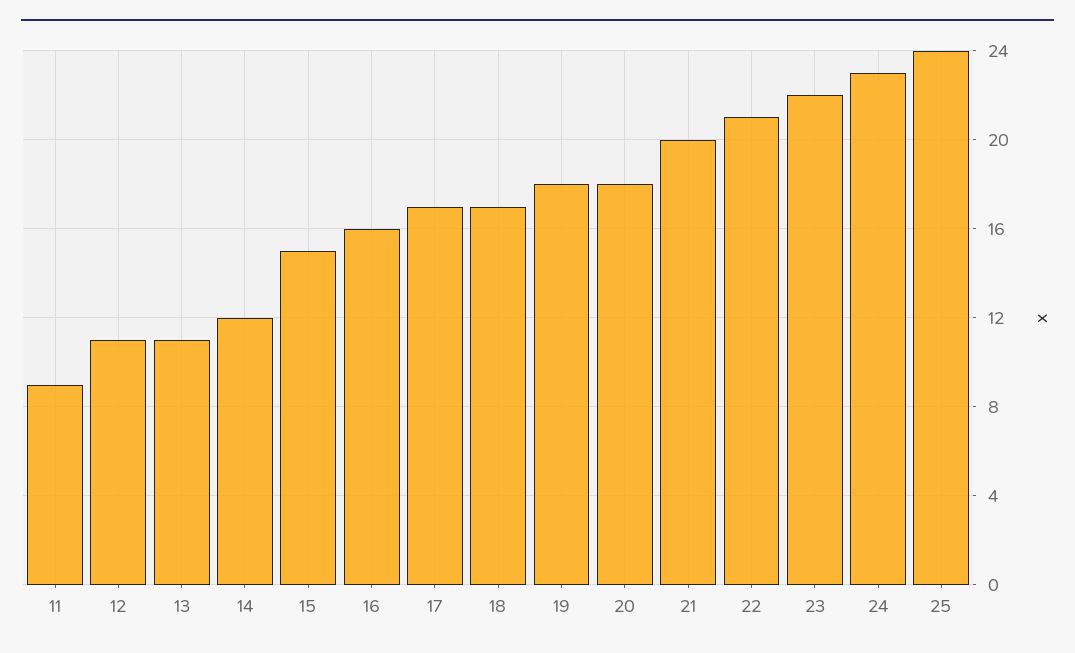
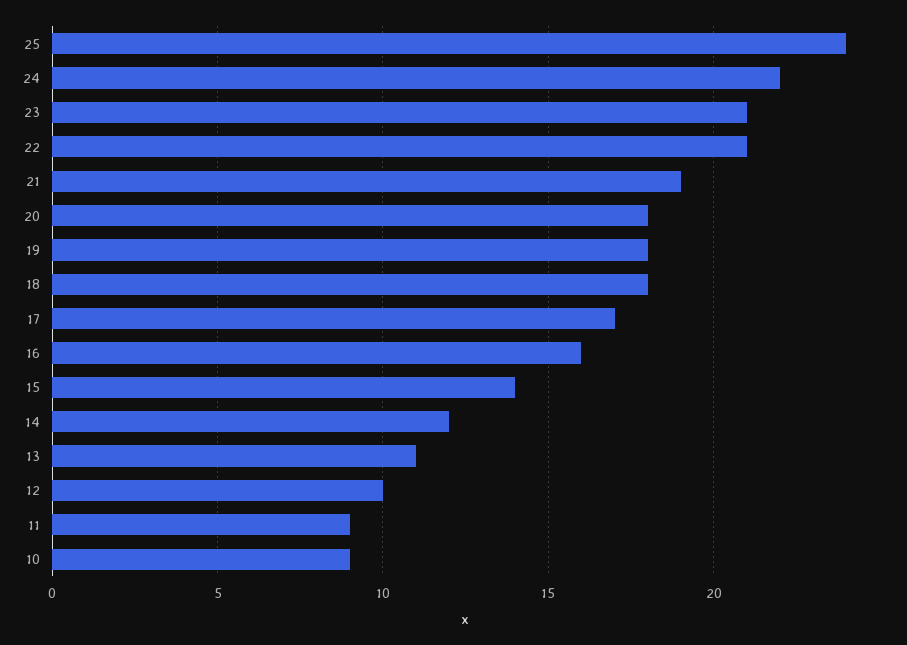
12: 11 -> 10
15: 15 -> 14
18: 17 -> 18
21: 20 -> 19
23: 22 -> 21
24: 23 -> 22
10: none -> 9

